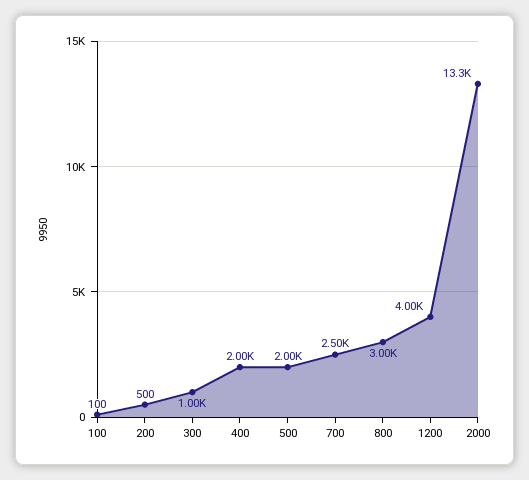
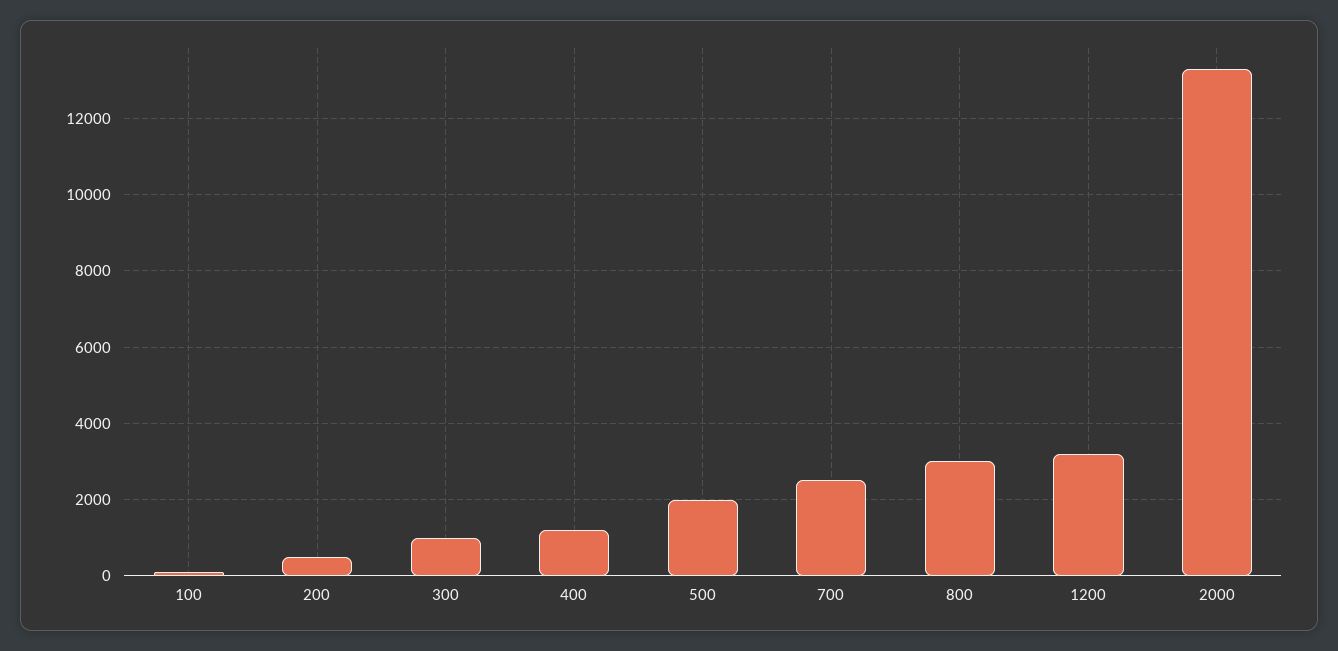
400: 2000 -> 1200
1200: 4000 -> 3200

